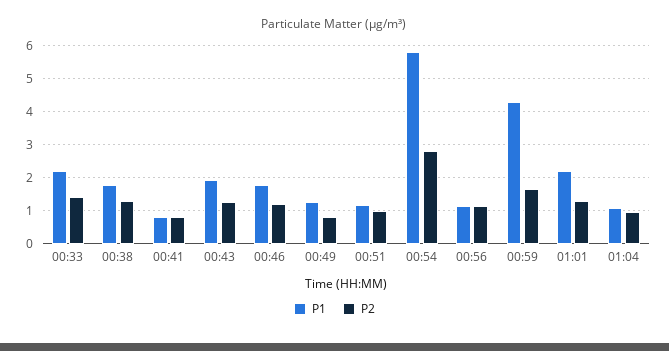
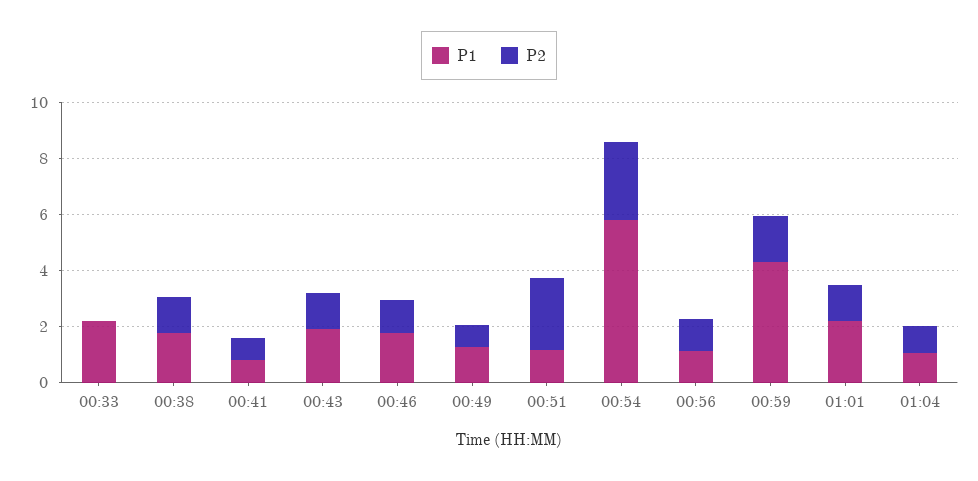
P2, 00:33: 1.4 -> 0
P2, 00:51: 1 -> 2.5

